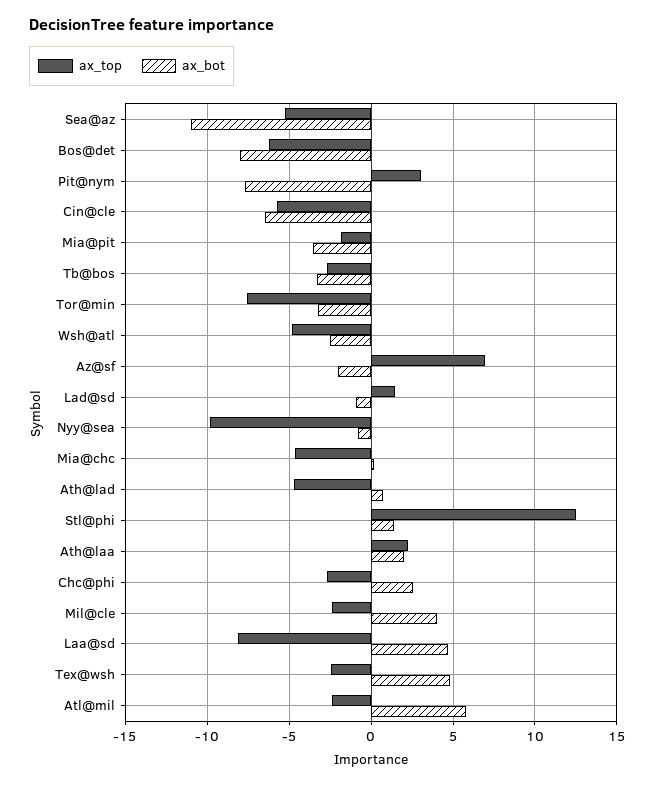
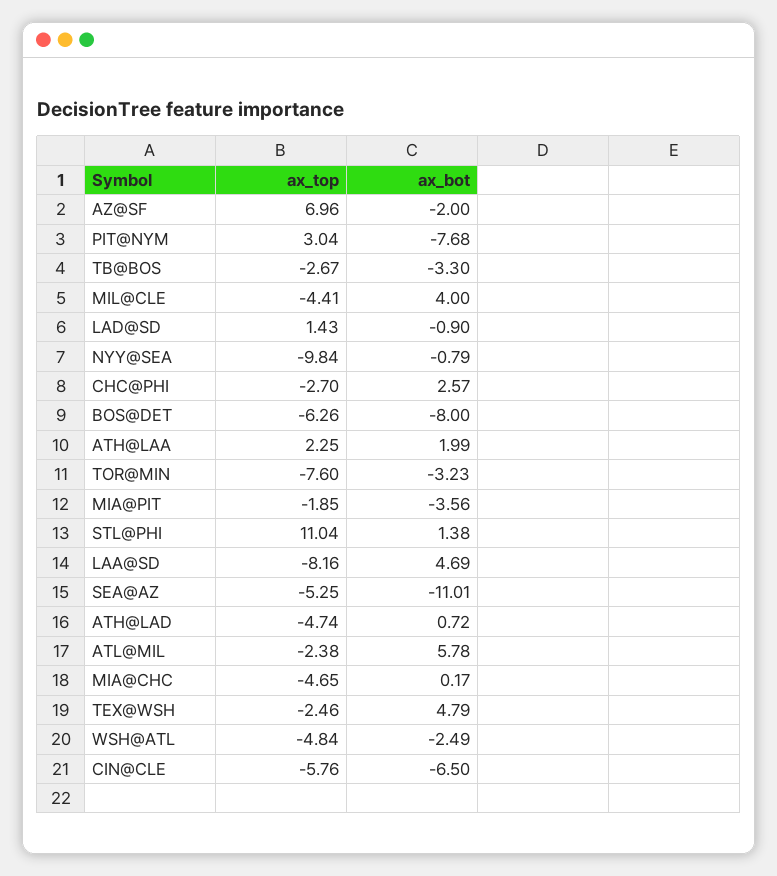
ax_top, Stl@phi: 12.5 -> 11.04
ax_top, Mil@cle: -2.5 -> -4.41

